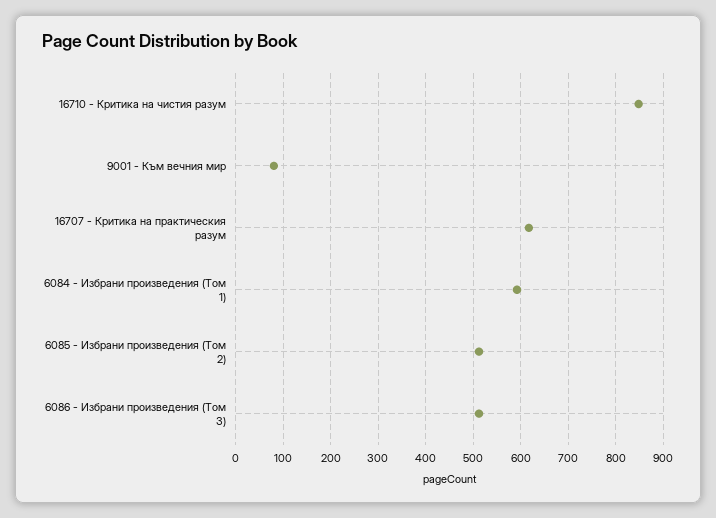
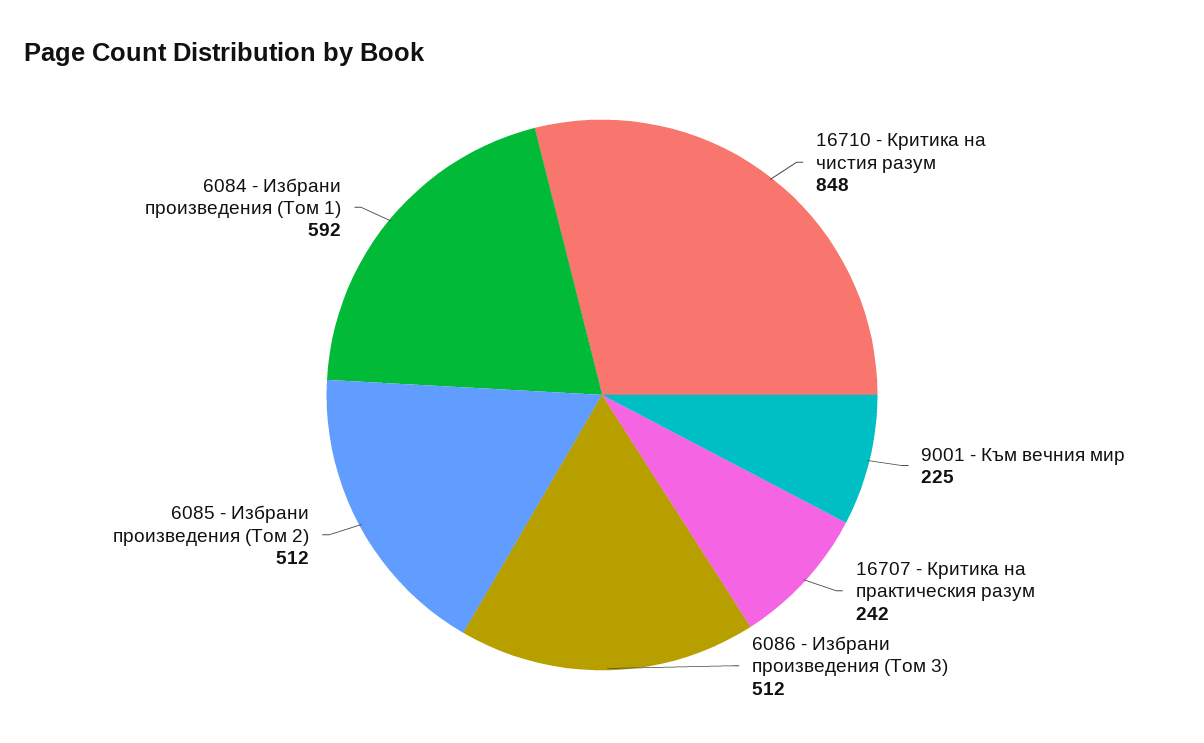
9001 - Към вечния мир: 80 -> 225
16707 - Критика на практическия разум: 620 -> 242

